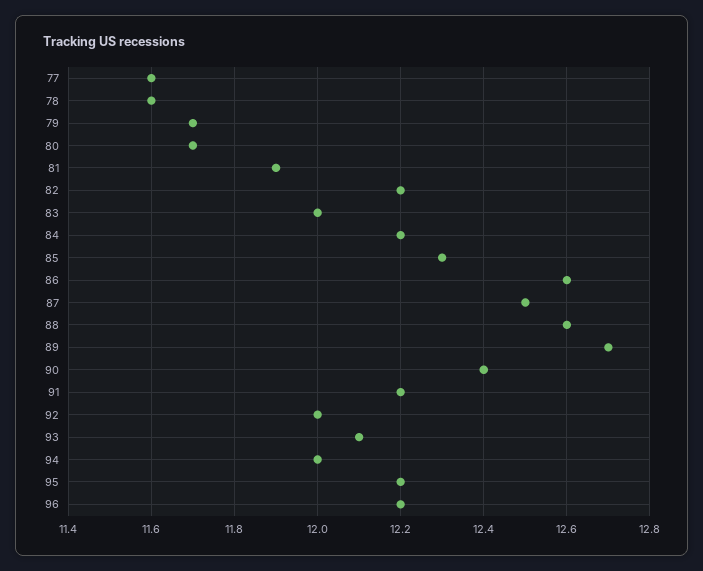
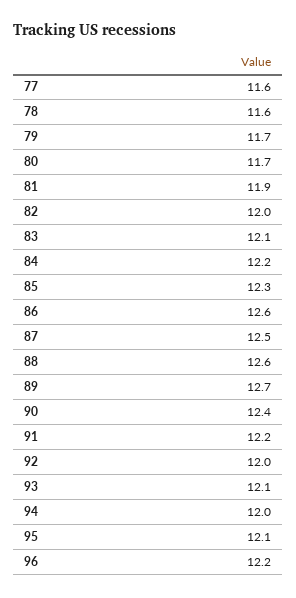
82: 12.2 -> 12
83: 12 -> 12.1
95: 12.2 -> 12.1

